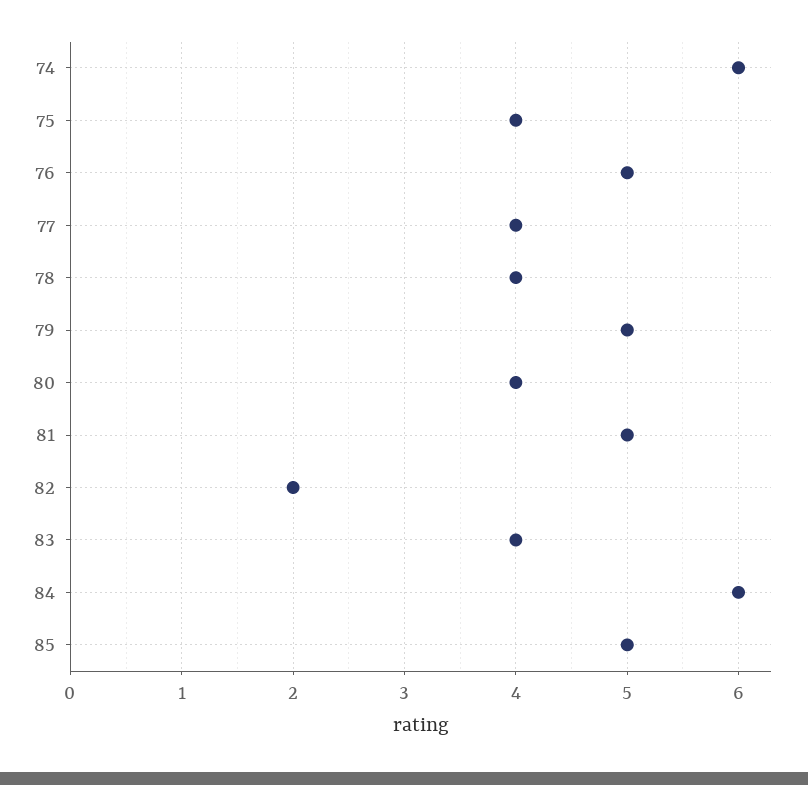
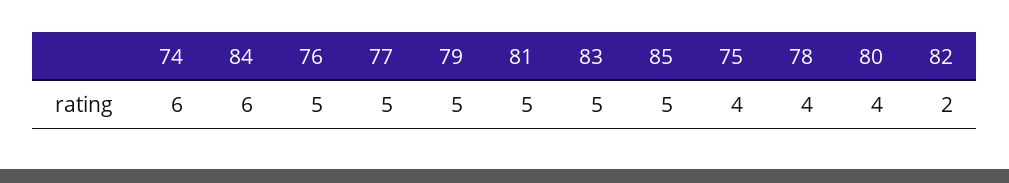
77: 4 -> 5
83: 4 -> 5

